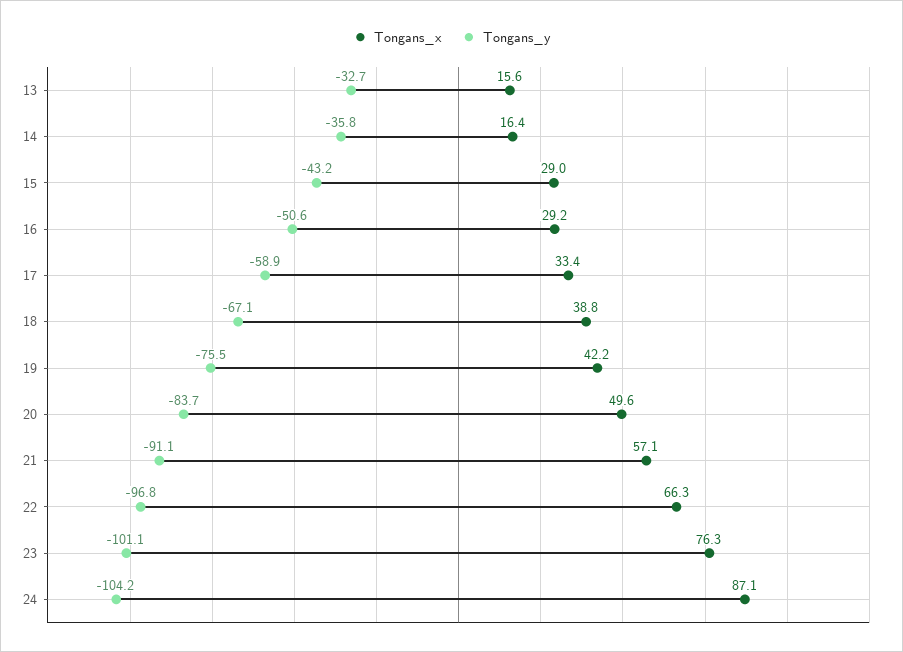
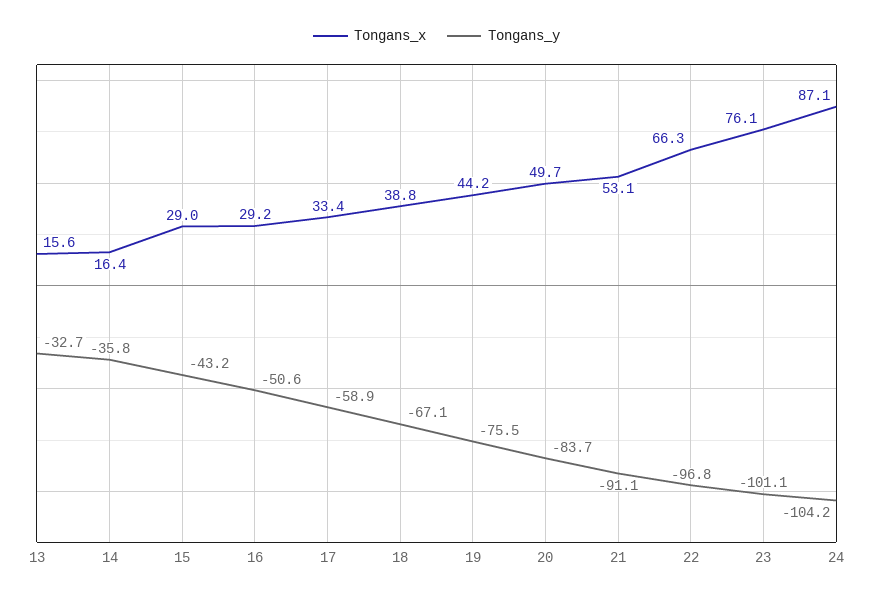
Tongans_x, 19: 42.2 -> 44.2
Tongans_x, 20: 49.6 -> 49.7
Tongans_x, 21: 57.1 -> 53.1
Tongans_x, 23: 76.3 -> 76.1

